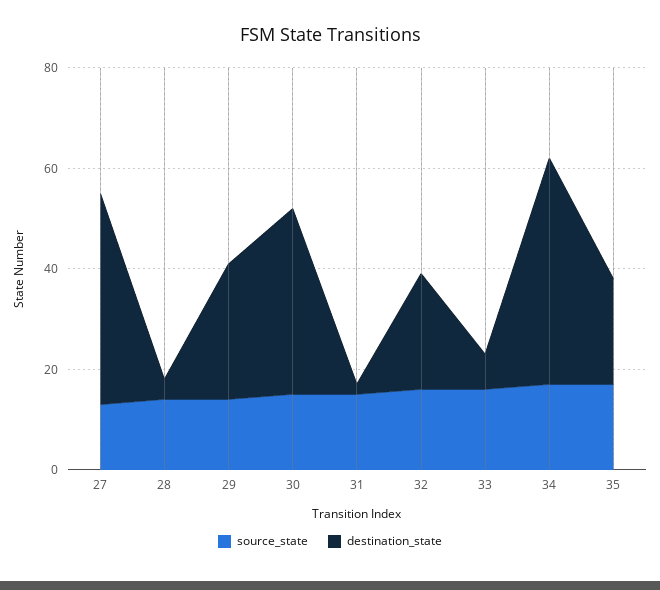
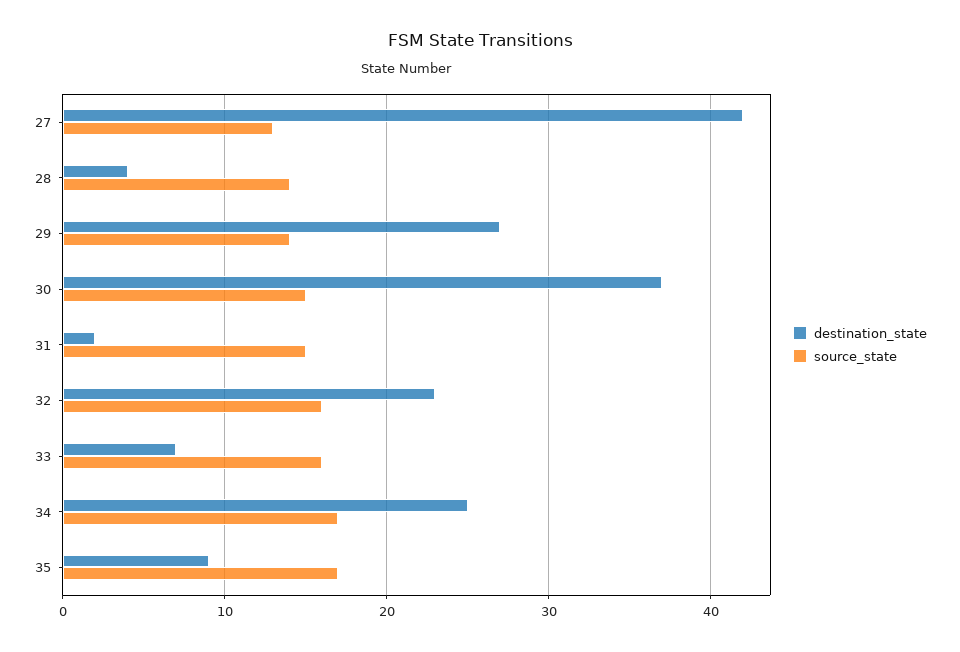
destination_state, 34: 45 -> 25
destination_state, 35: 20 -> 9

